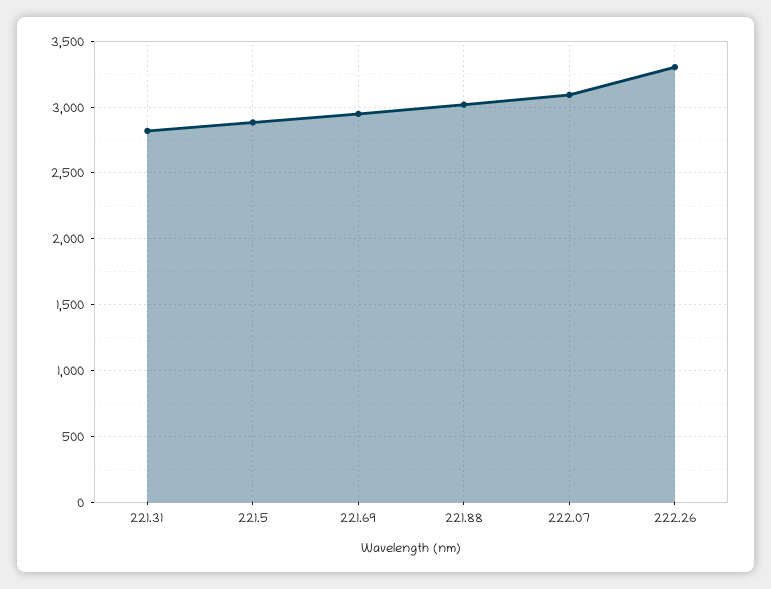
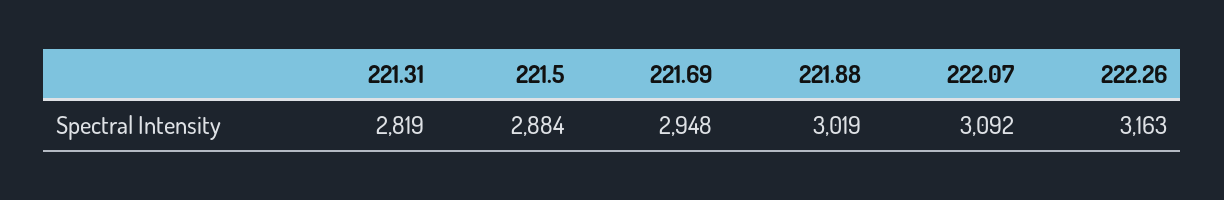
222.26: 3300 -> 3163

